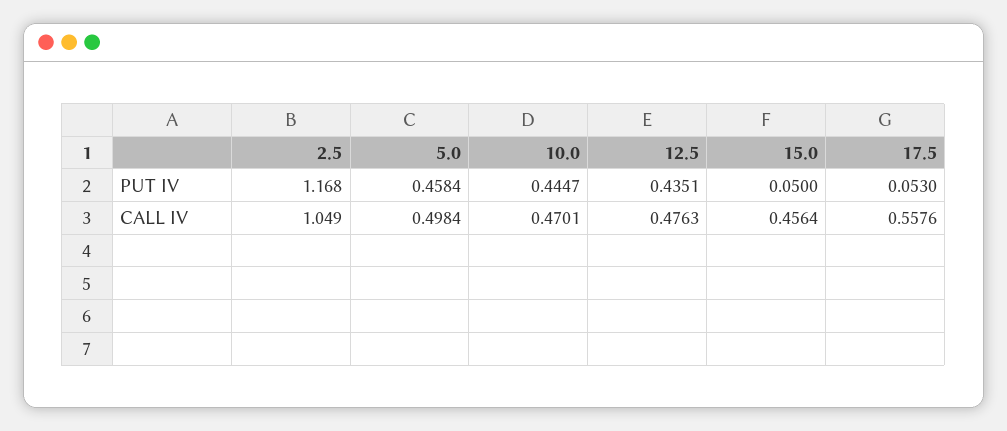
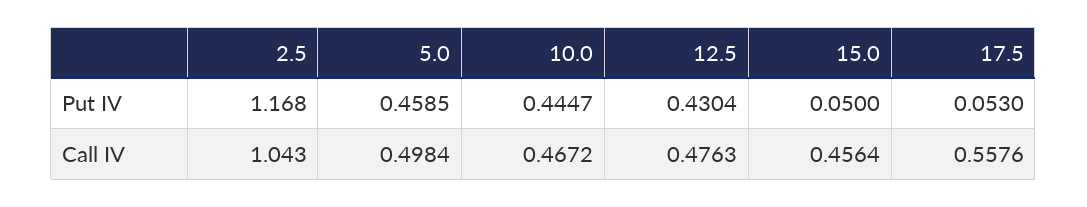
5.0, PUT IV: 0.4584 -> 0.4585
12.5, PUT IV: 0.4351 -> 0.4304
2.5, CALL IV: 1.049 -> 1.043
10.0, CALL IV: 0.4701 -> 0.4672

